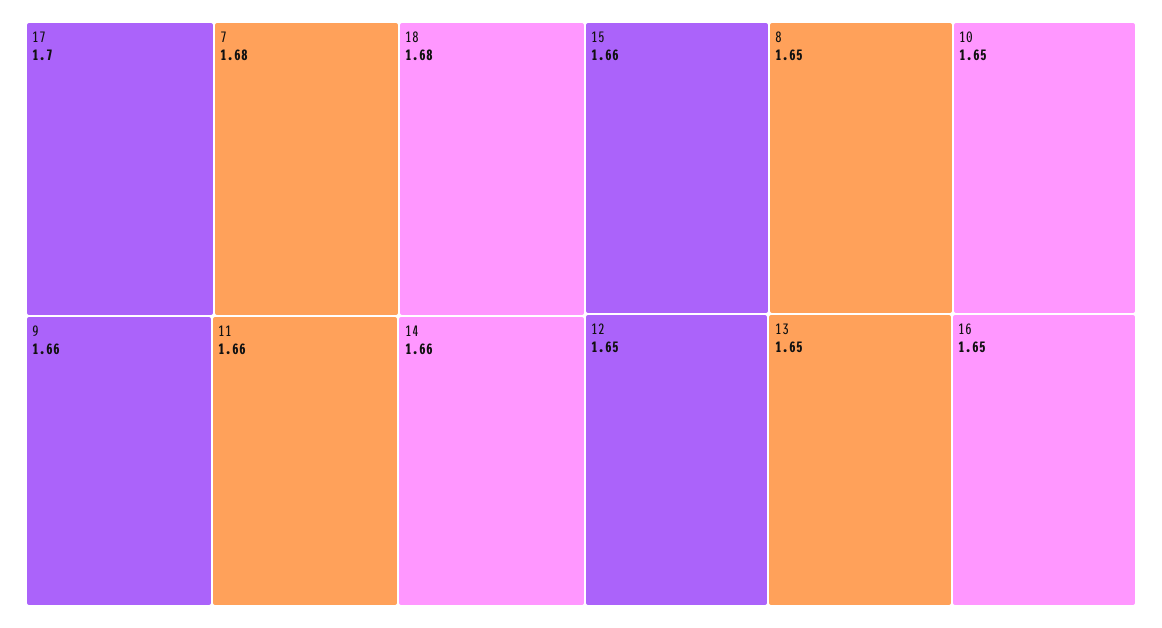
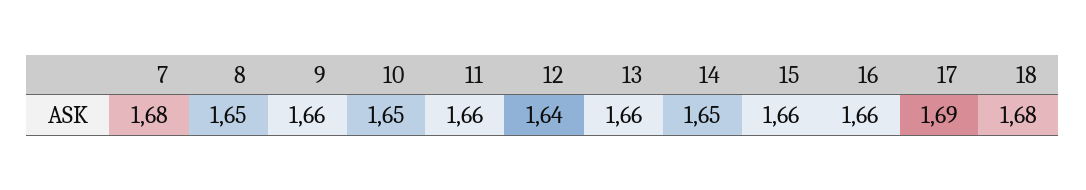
17: 1.7 -> 1.69
14: 1.66 -> 1.65
12: 1.65 -> 1.64
13: 1.65 -> 1.66
16: 1.65 -> 1.66

